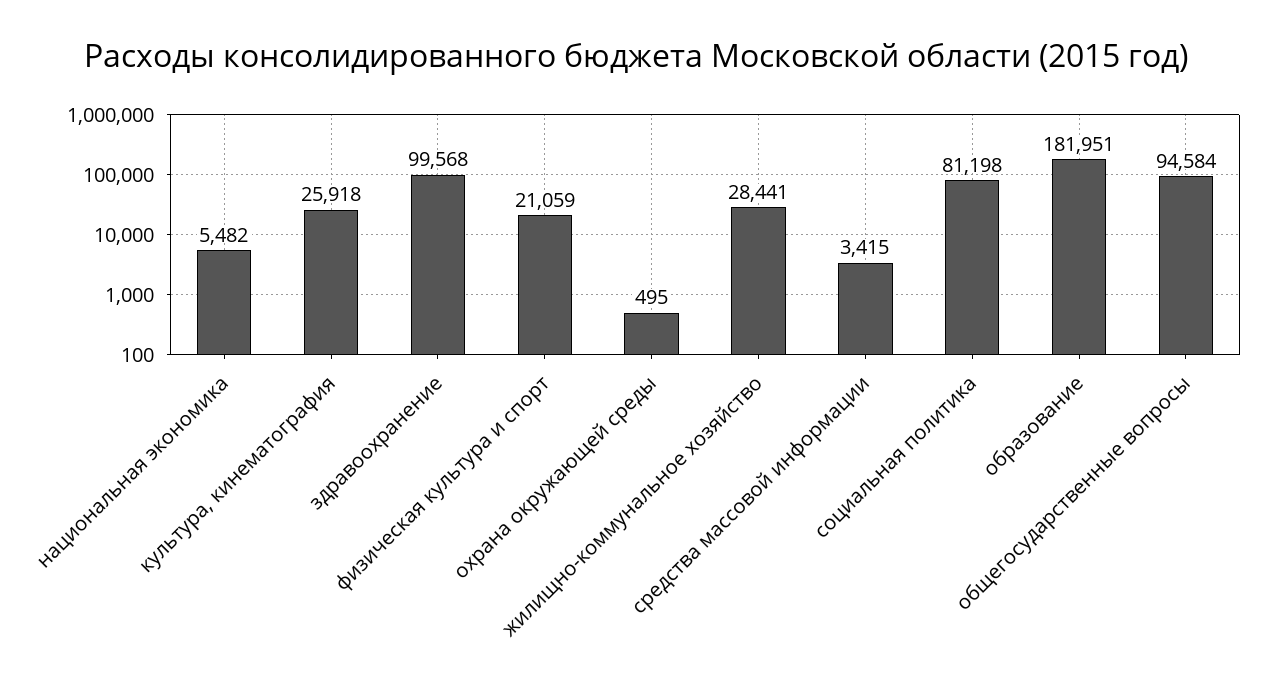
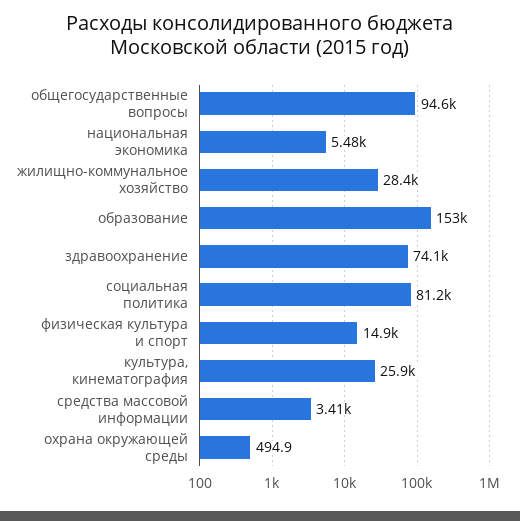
здравоохранение: 99568 -> 74100
физическая культура и спорт: 21059 -> 14900
образование: 181951 -> 153000

